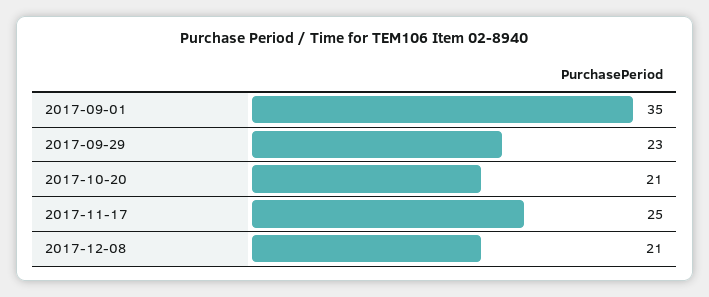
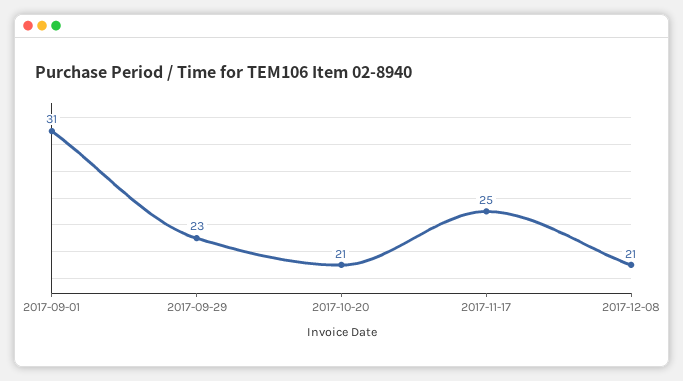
2017-09-01: 35 -> 31

